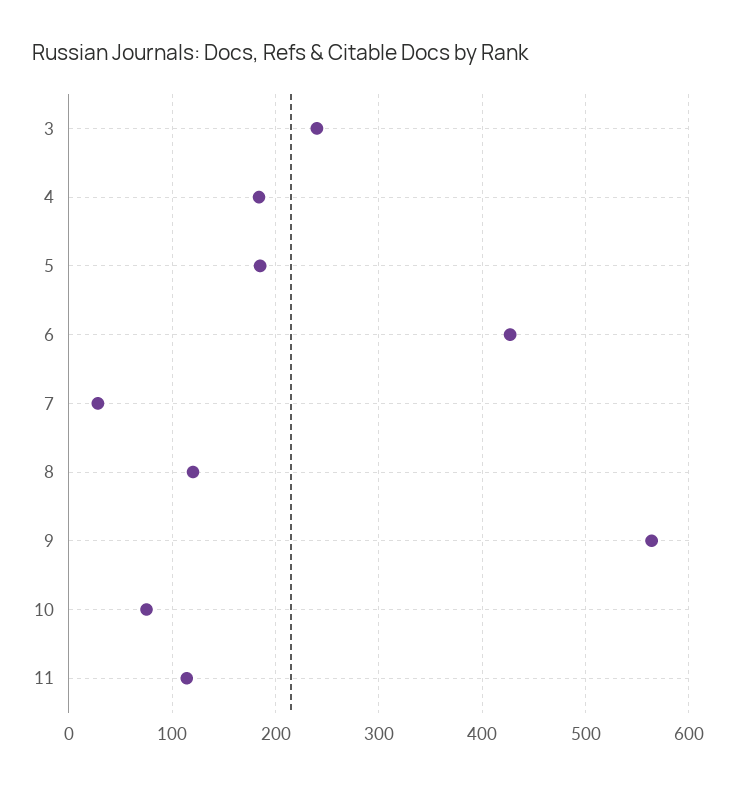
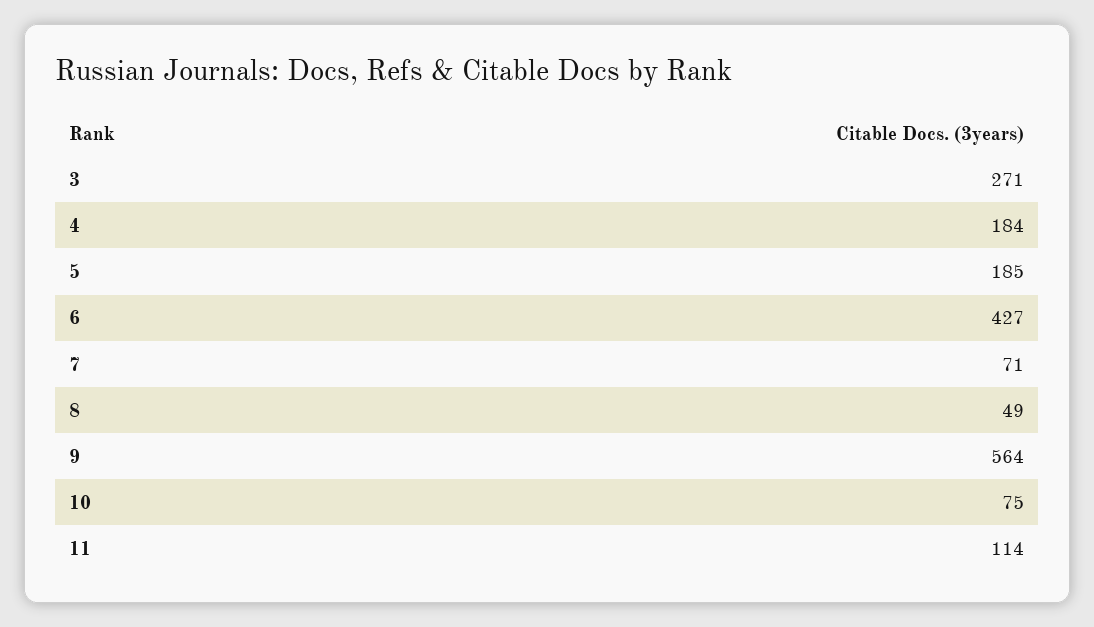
3: 240 -> 271
7: 30 -> 71
8: 120 -> 49

